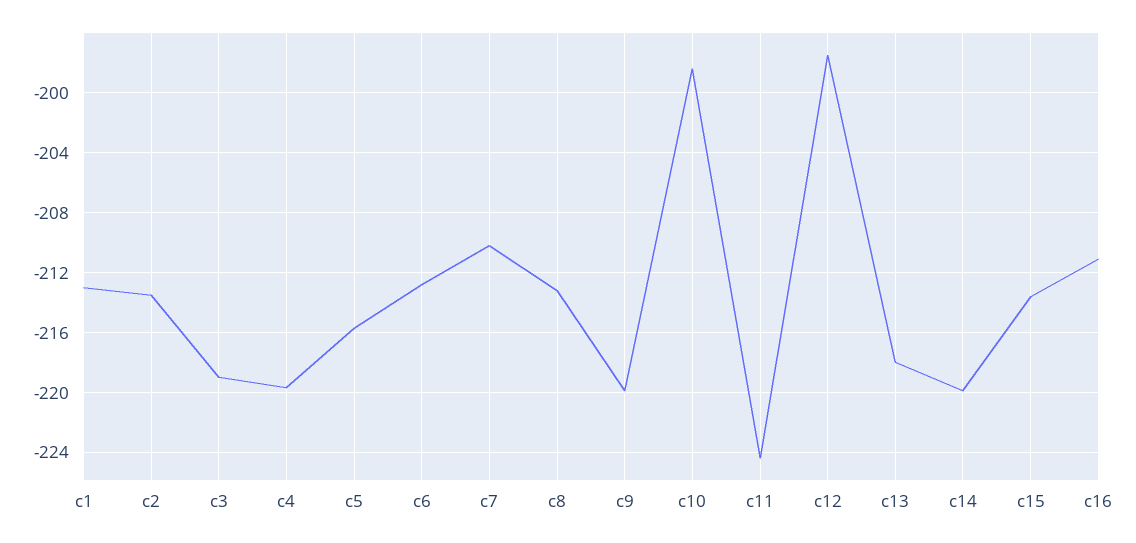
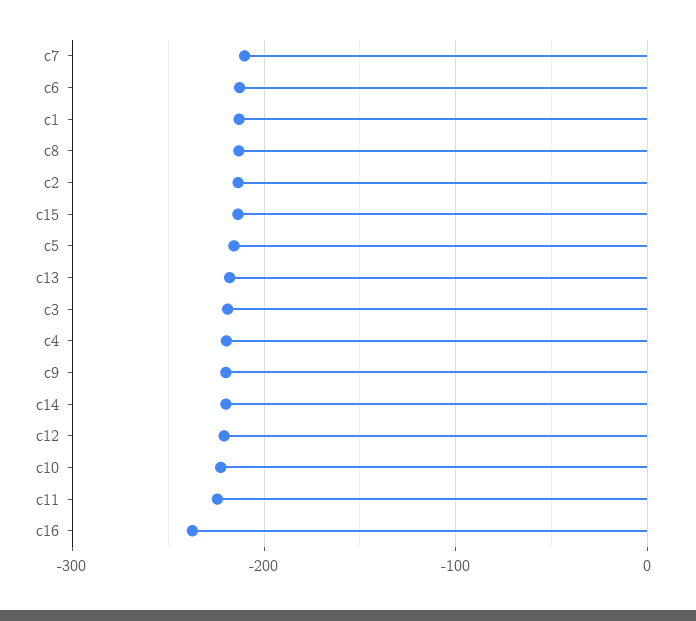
c10: -198.5 -> -220
c12: -197.5 -> -220
c16: -211 -> -240

